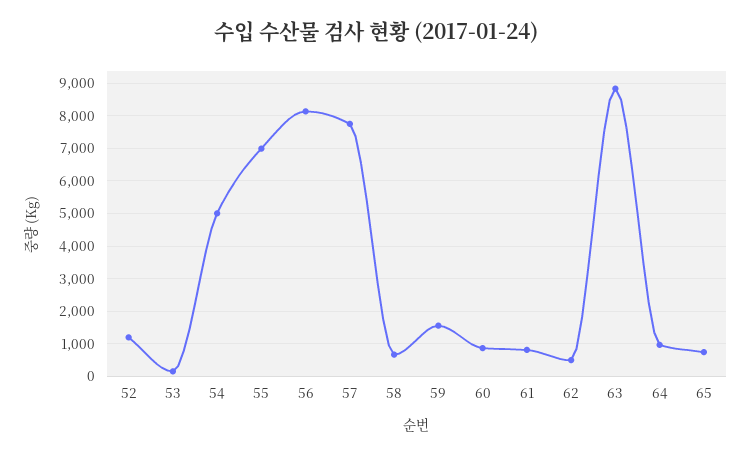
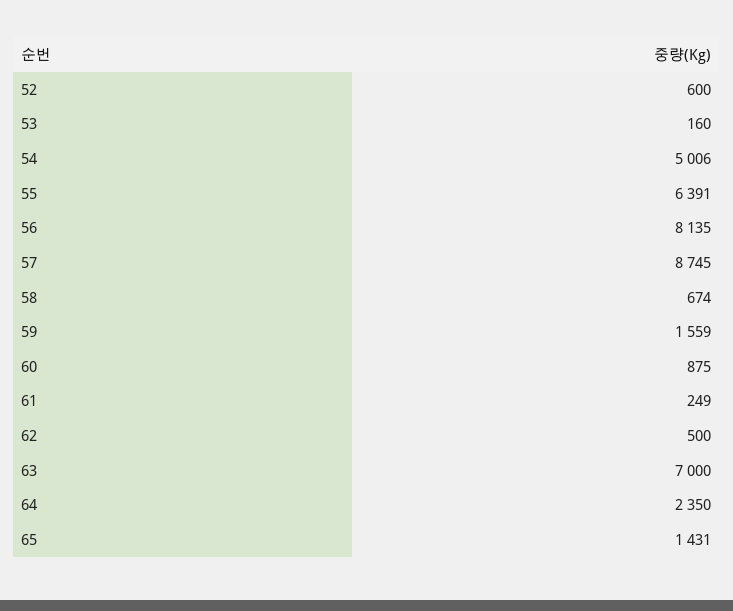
52: 1200 -> 600
55: 7000 -> 6391
57: 7800 -> 8745
61: 800 -> 249
63: 8800 -> 7000
64: 1000 -> 2350
65: 800 -> 1431

